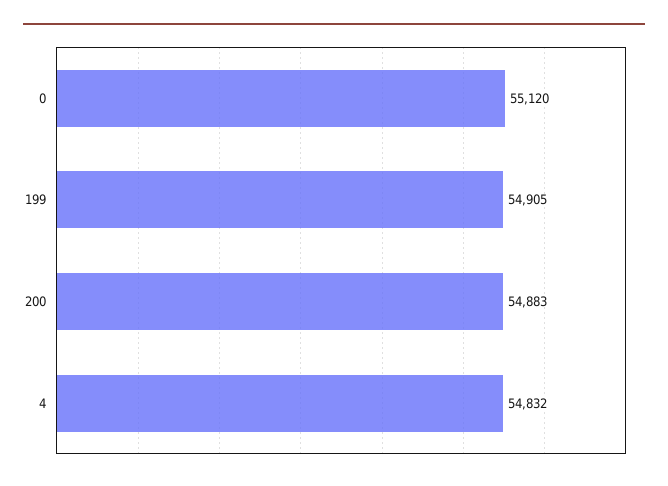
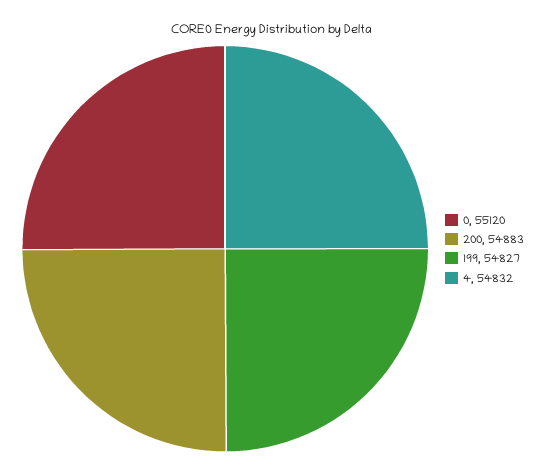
199: 54905 -> 54827

